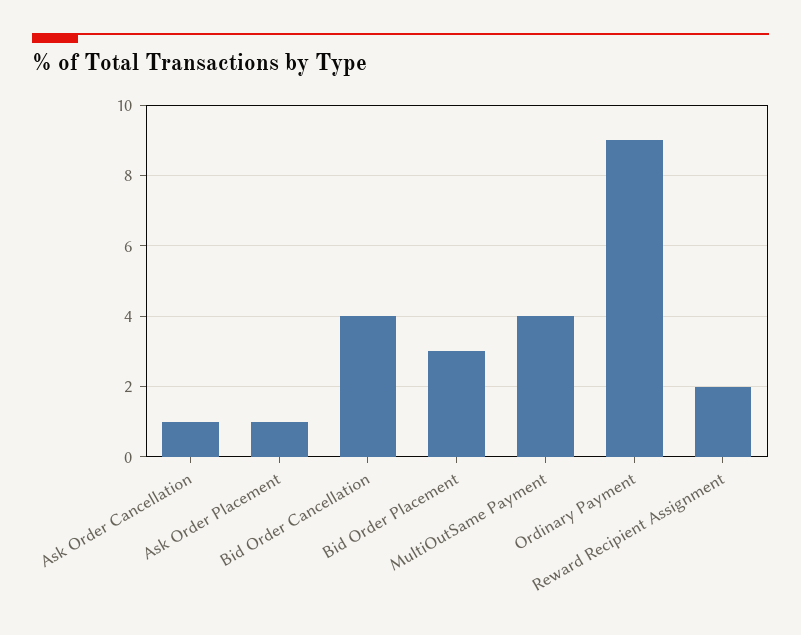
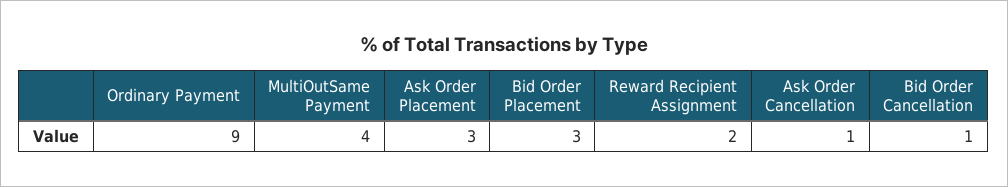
Ask Order Placement: 1 -> 3
Bid Order Cancellation: 4 -> 1

